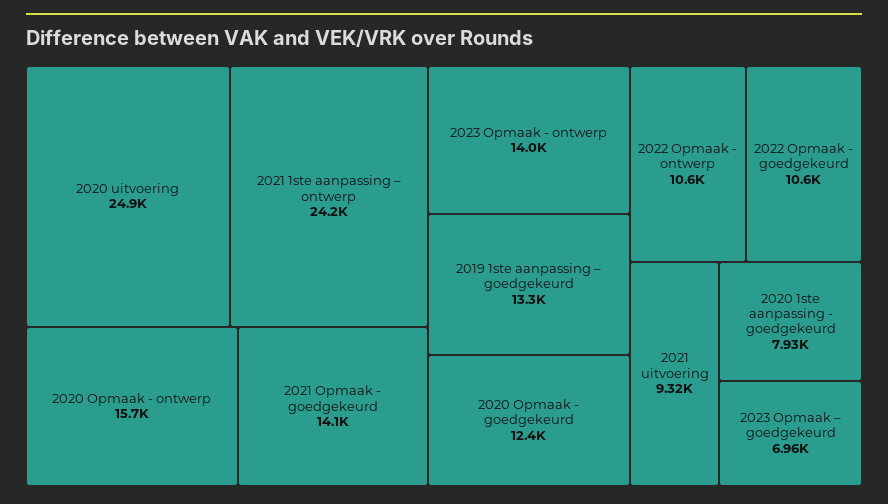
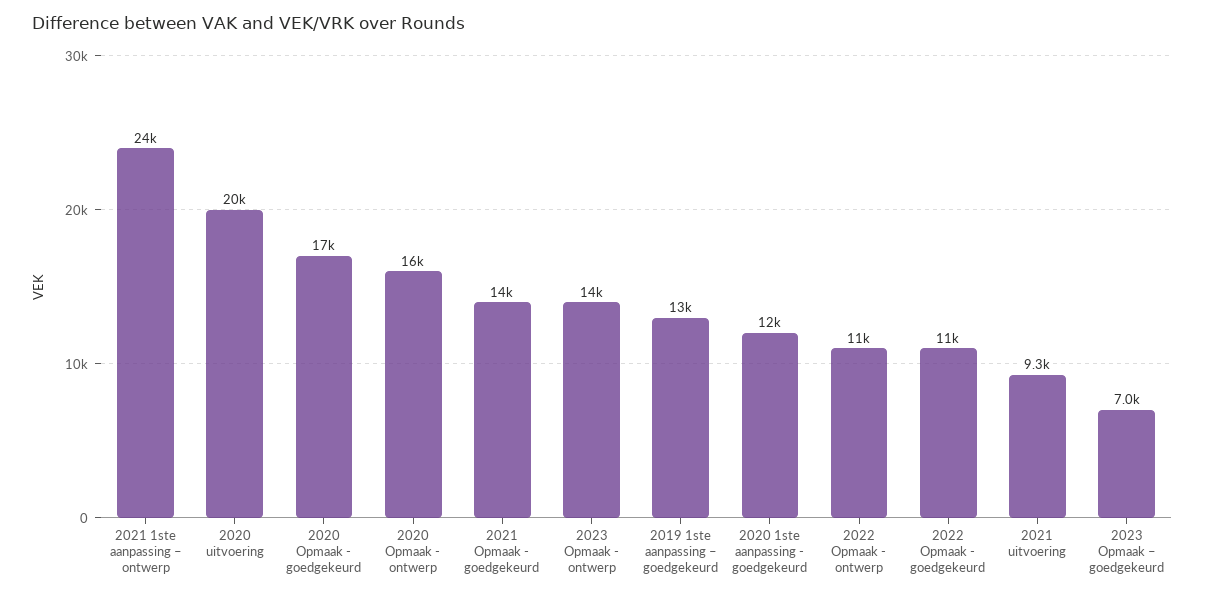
2020 uitvoering: 24900 -> 20000
2020 Opmaak - goedgekeurd: 12400 -> 17000
2020 1ste aanpassing - goedgekeurd: 7930 -> 12000

